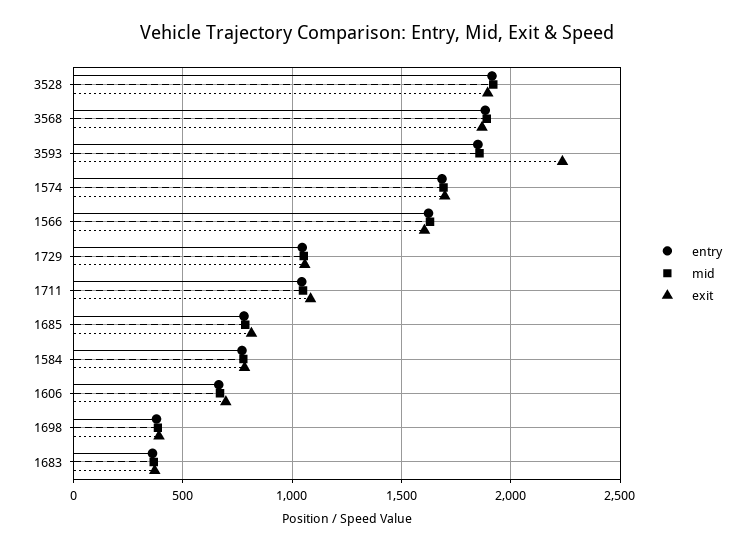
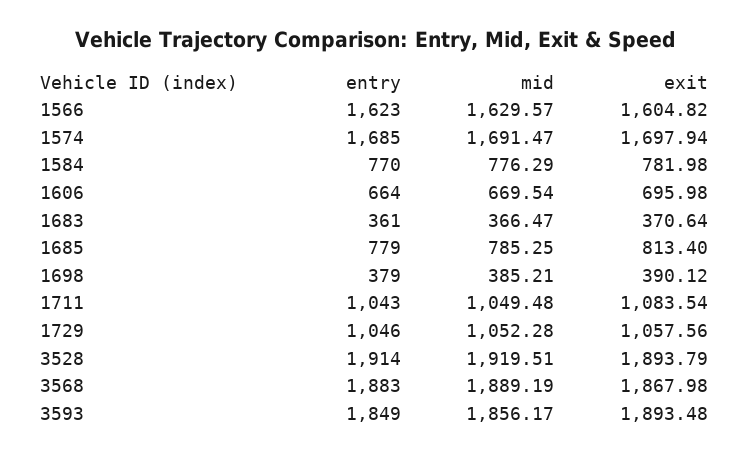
exit, 3593: 2250 -> 1893.48

